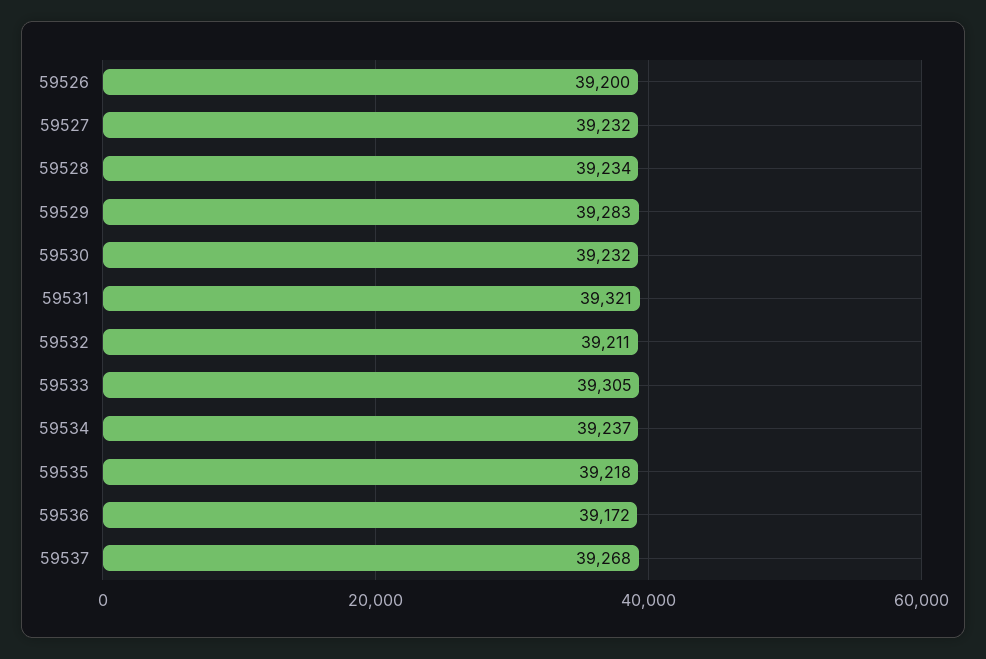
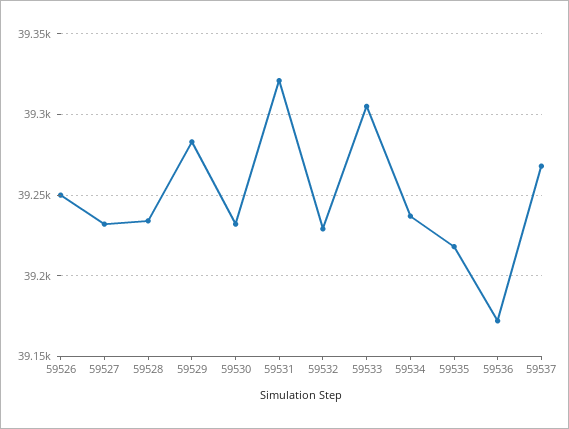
59526: 39200 -> 39250
59532: 39211 -> 39230

